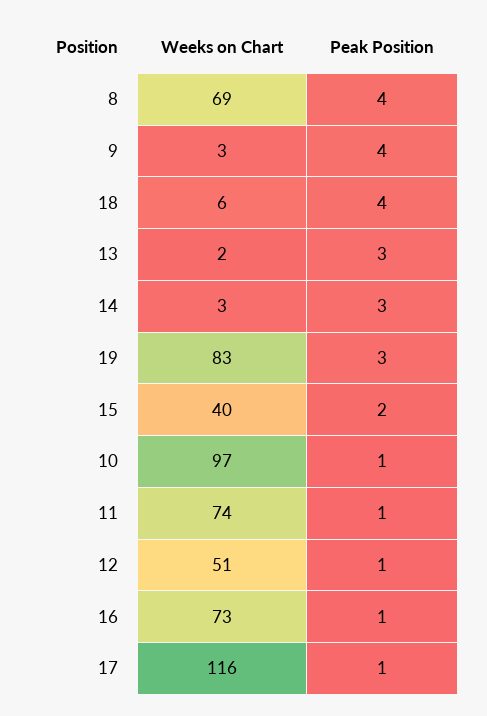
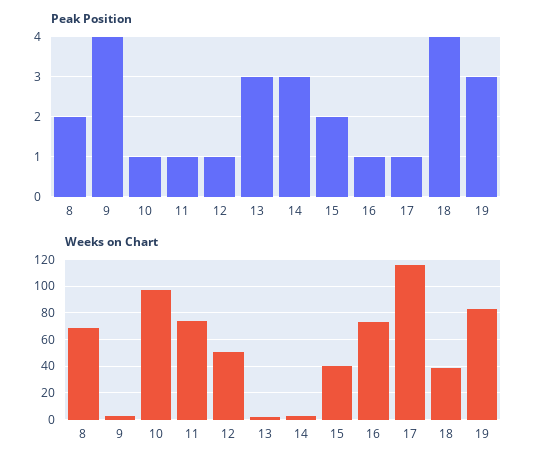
Peak Position, 8: 4 -> 2
Weeks on Chart, 18: 6 -> 40

